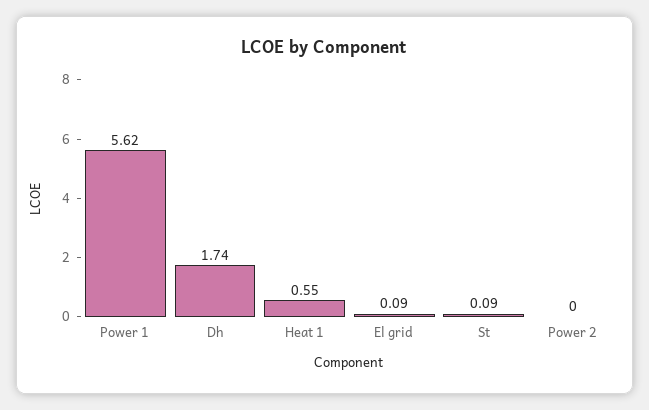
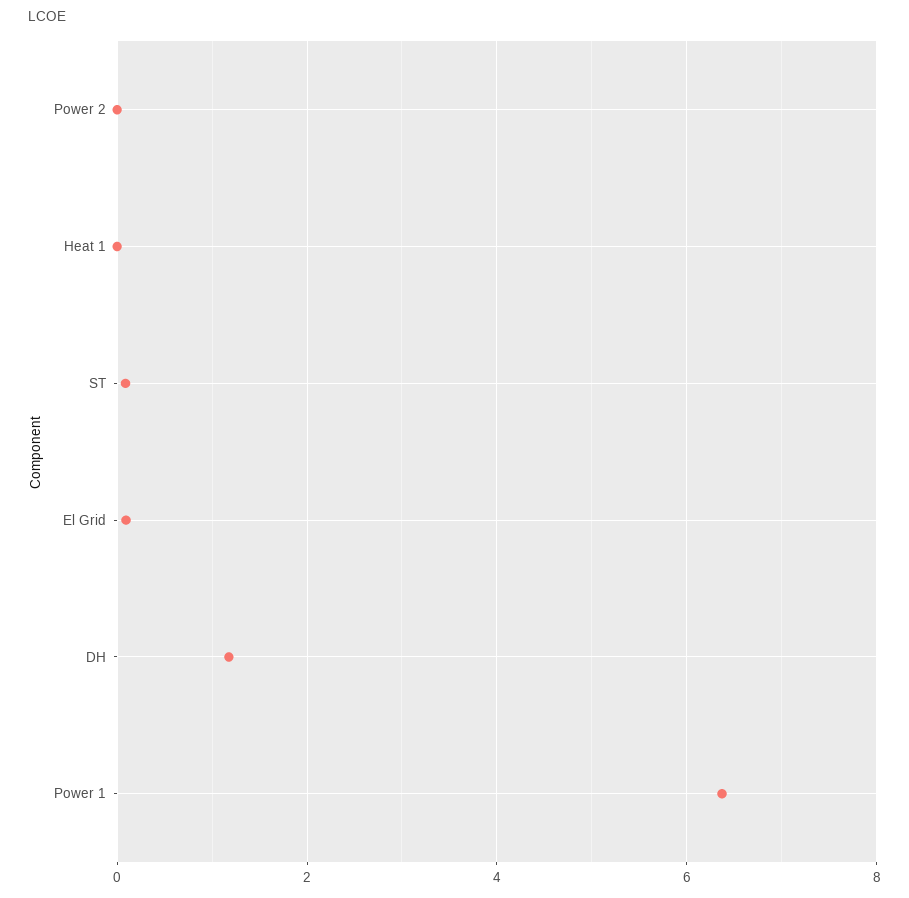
Power 1: 5.62 -> 6.4
Dh: 1.74 -> 1.2
Heat 1: 0.55 -> 0

